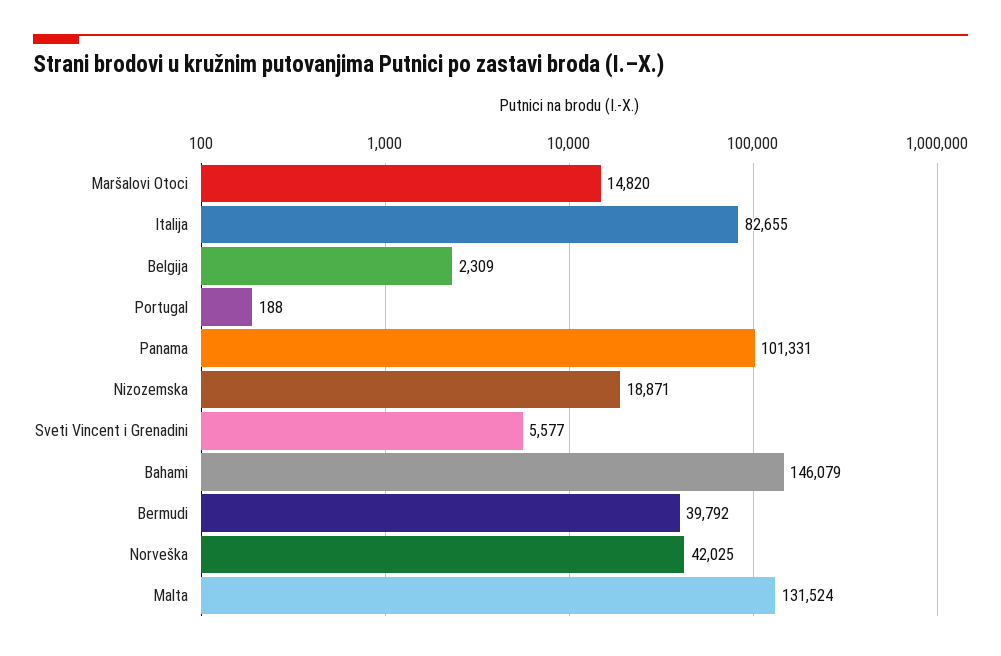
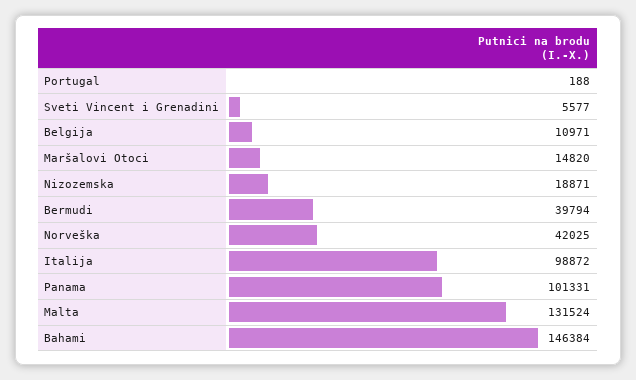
Italija: 82655 -> 98872
Belgija: 2309 -> 10971
Bahami: 146079 -> 146384
Bermudi: 39792 -> 39794

